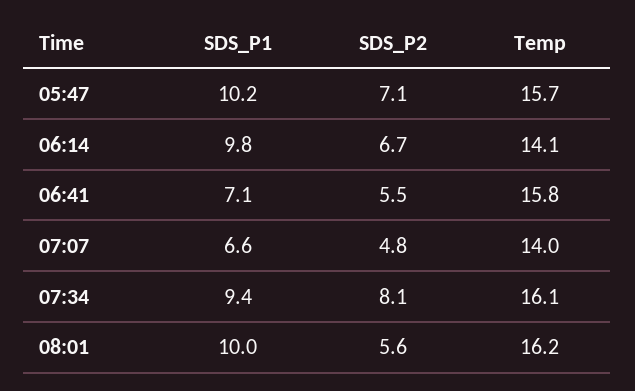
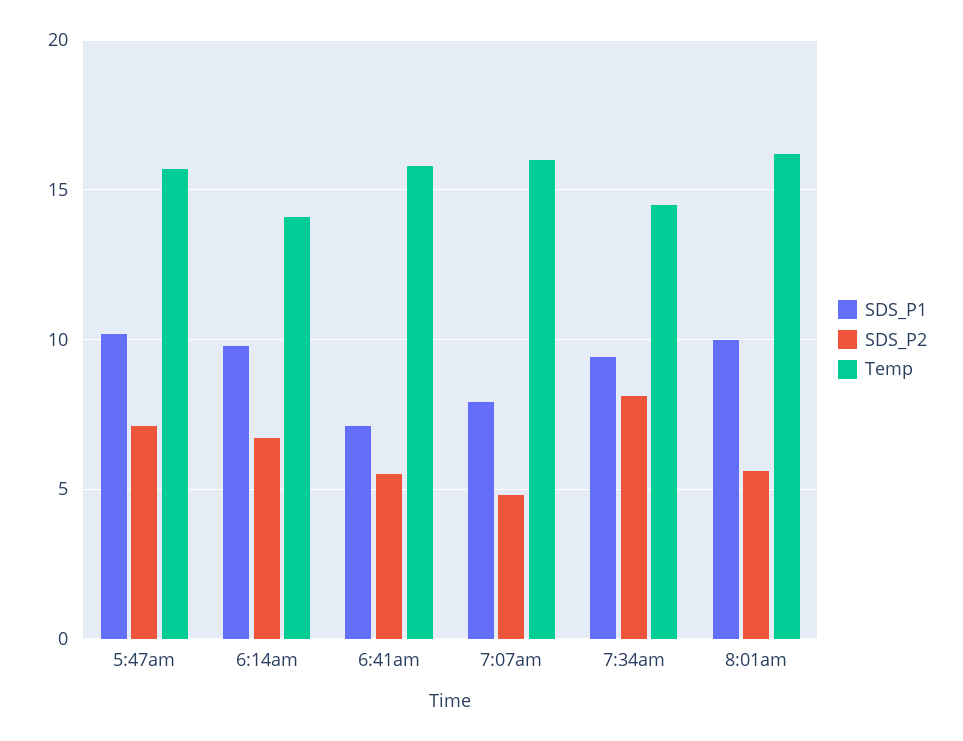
SDS_P1, 07:07: 6.6 -> 8
Temp, 07:07: 14 -> 16
Temp, 07:34: 16.1 -> 14.5

